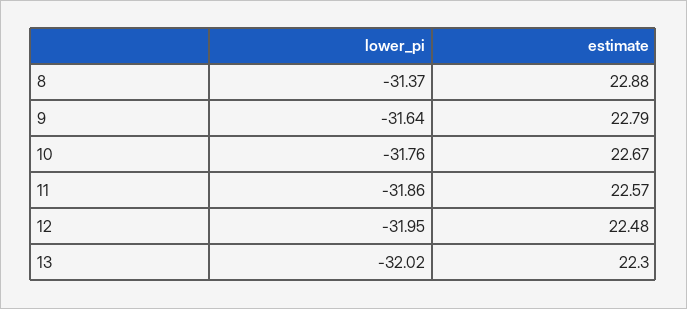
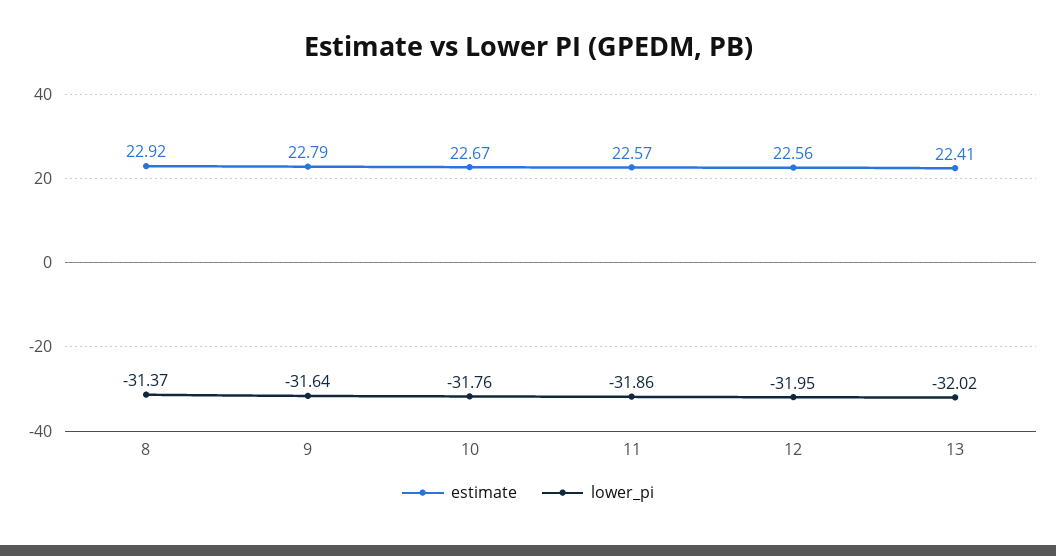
estimate, 8: 22.88 -> 22.92
estimate, 12: 22.48 -> 22.56
estimate, 13: 22.3 -> 22.41

